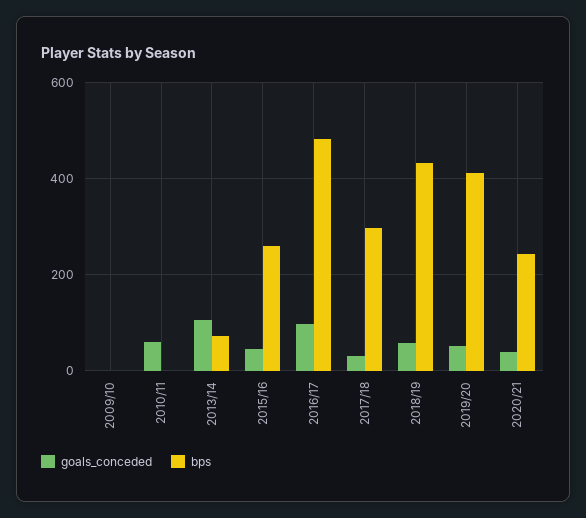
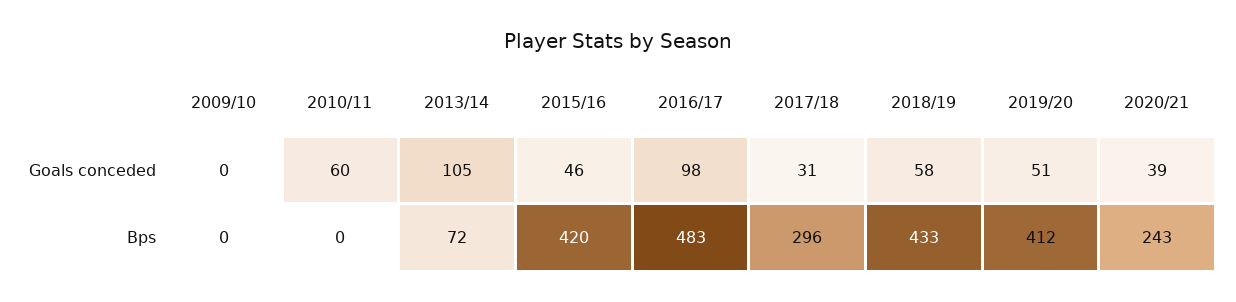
bps, 2015/16: 260 -> 420

